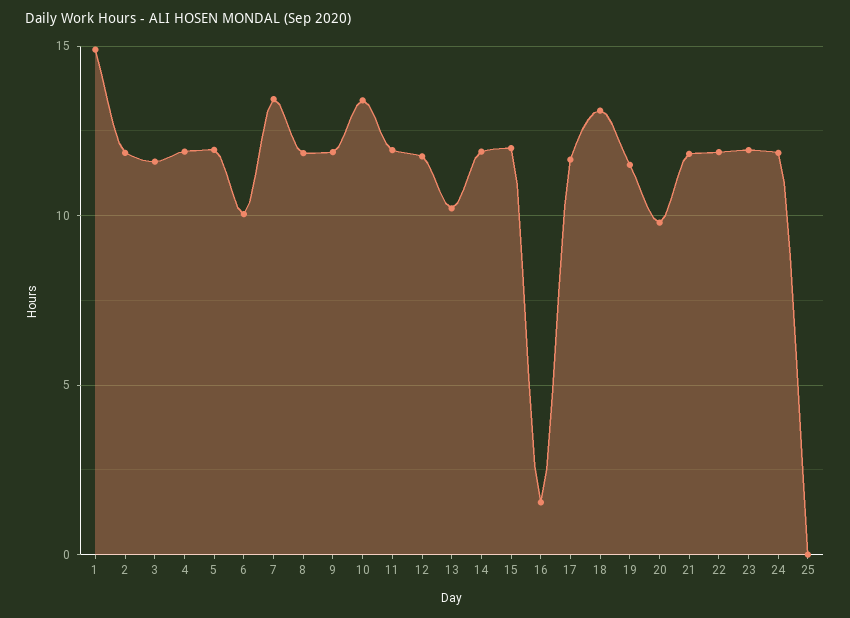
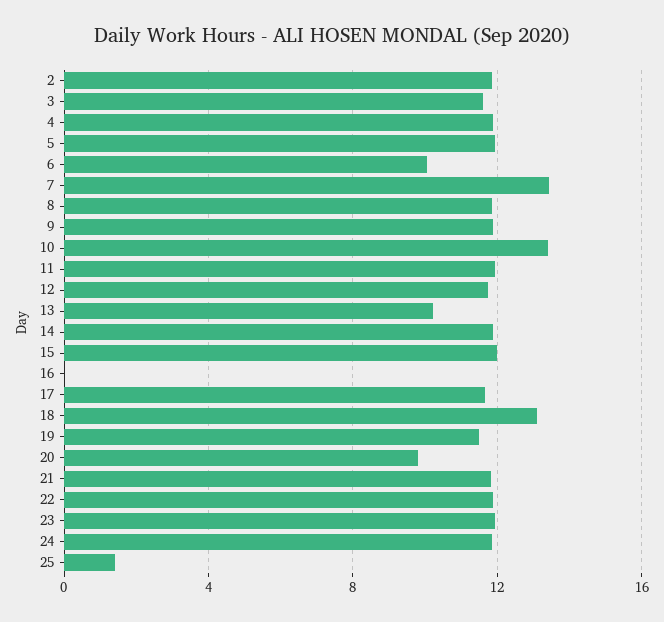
1: 15 -> none
16: 1.5 -> 0
25: 0 -> 1.5

